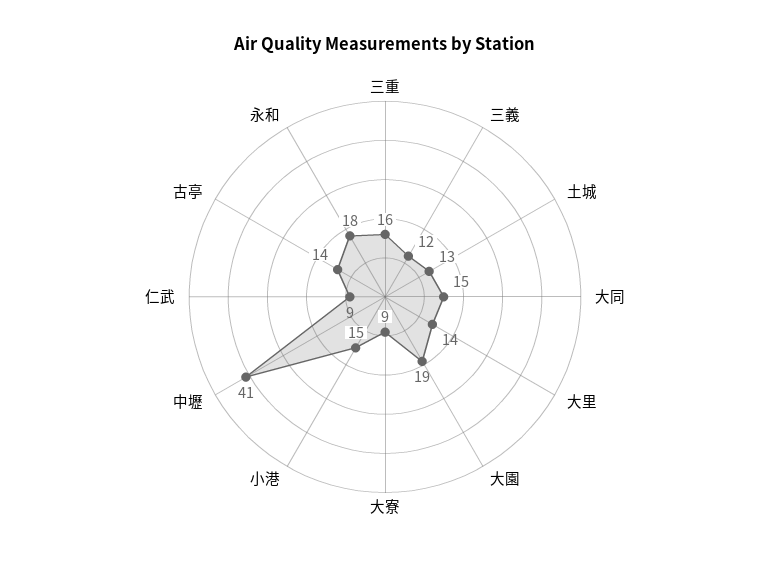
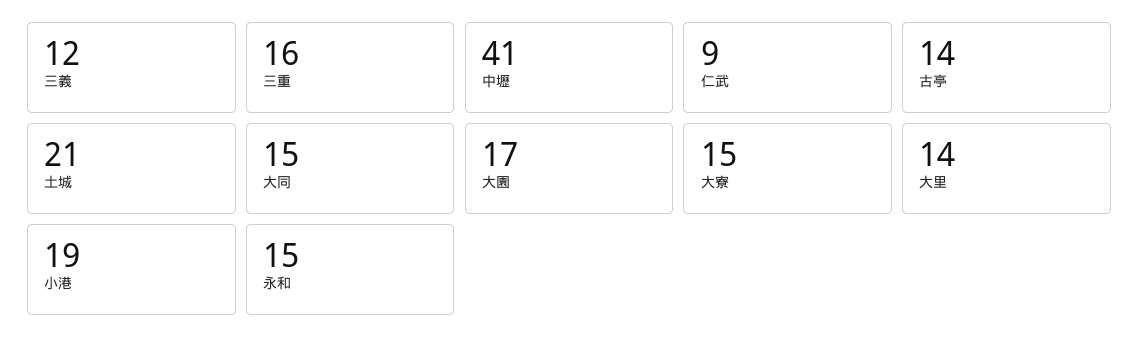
土城: 13 -> 21
大園: 19 -> 17
大寮: 9 -> 15
小港: 15 -> 19
永和: 18 -> 15

